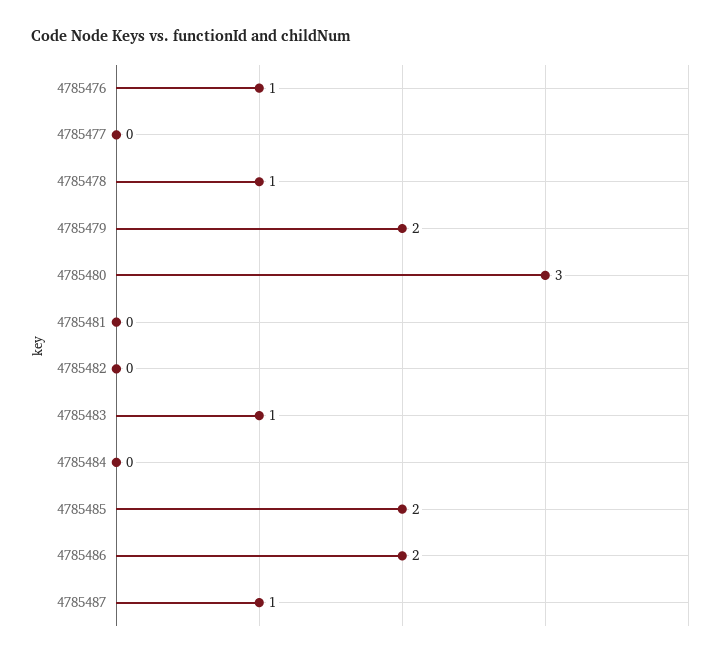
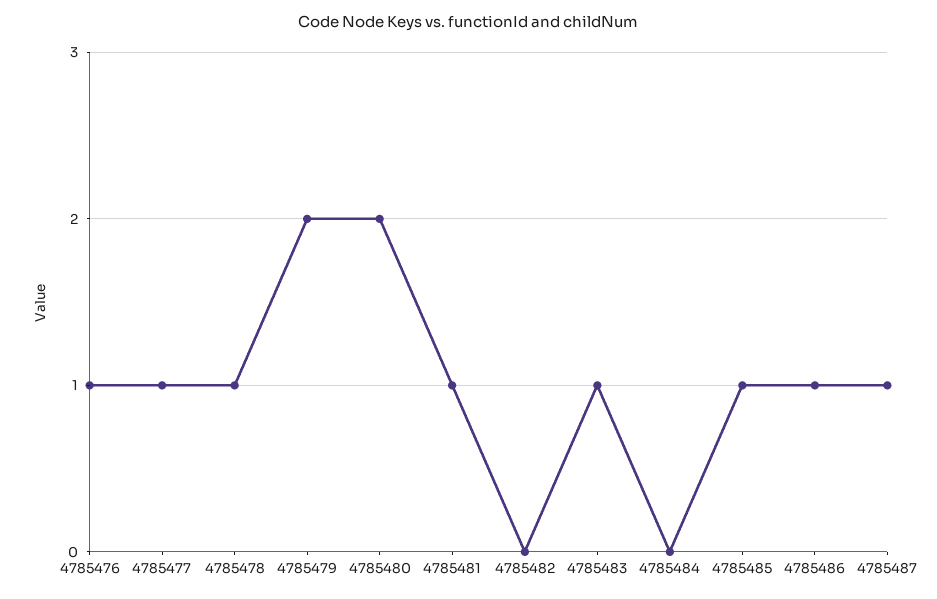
4785477: 0 -> 1
4785480: 3 -> 2
4785481: 0 -> 1
4785485: 2 -> 1
4785486: 2 -> 1

